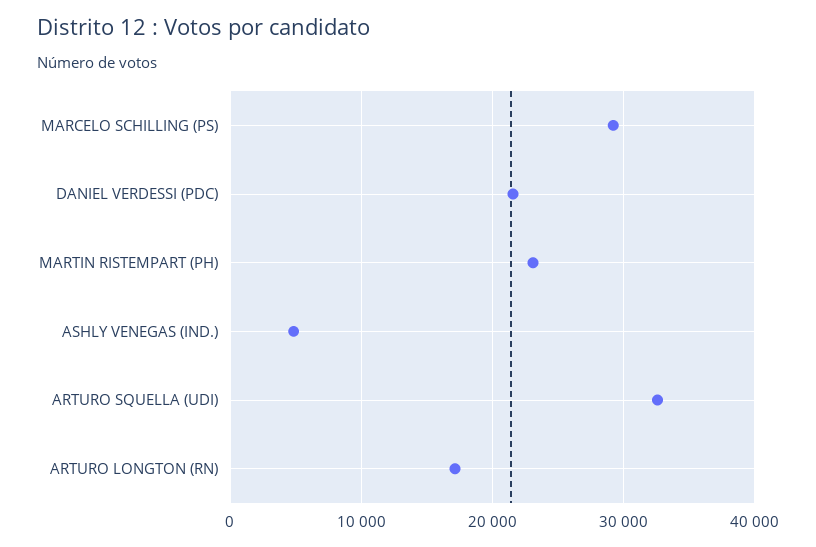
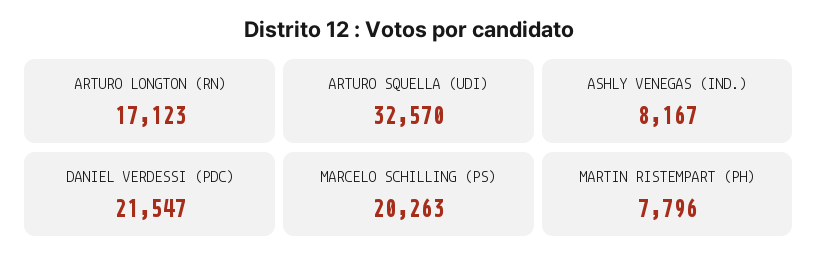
MARCELO SCHILLING (PS): 29000 -> 20263
MARTIN RISTEMPART (PH): 23000 -> 7796
ASHLY VENEGAS (IND.): 5000 -> 8167

